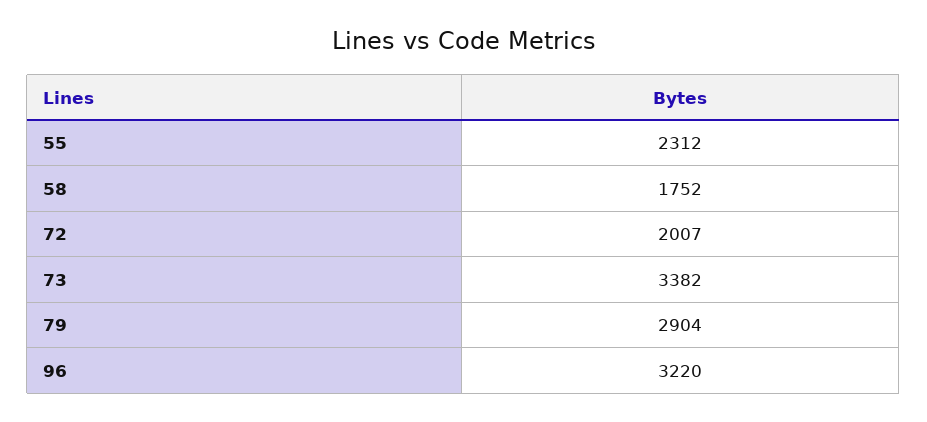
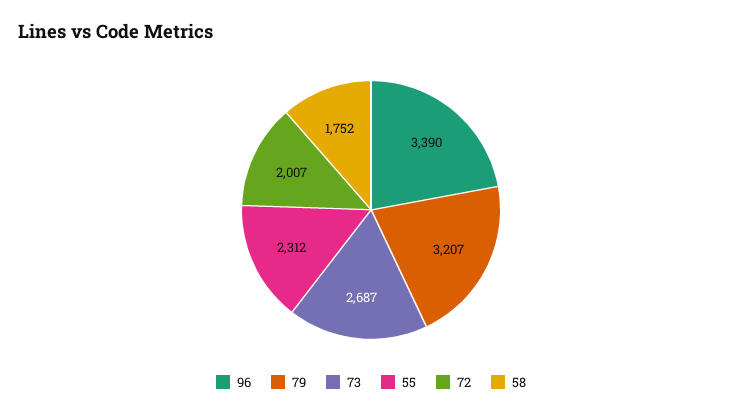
73: 3382 -> 2687
79: 2904 -> 3207
96: 3220 -> 3390

